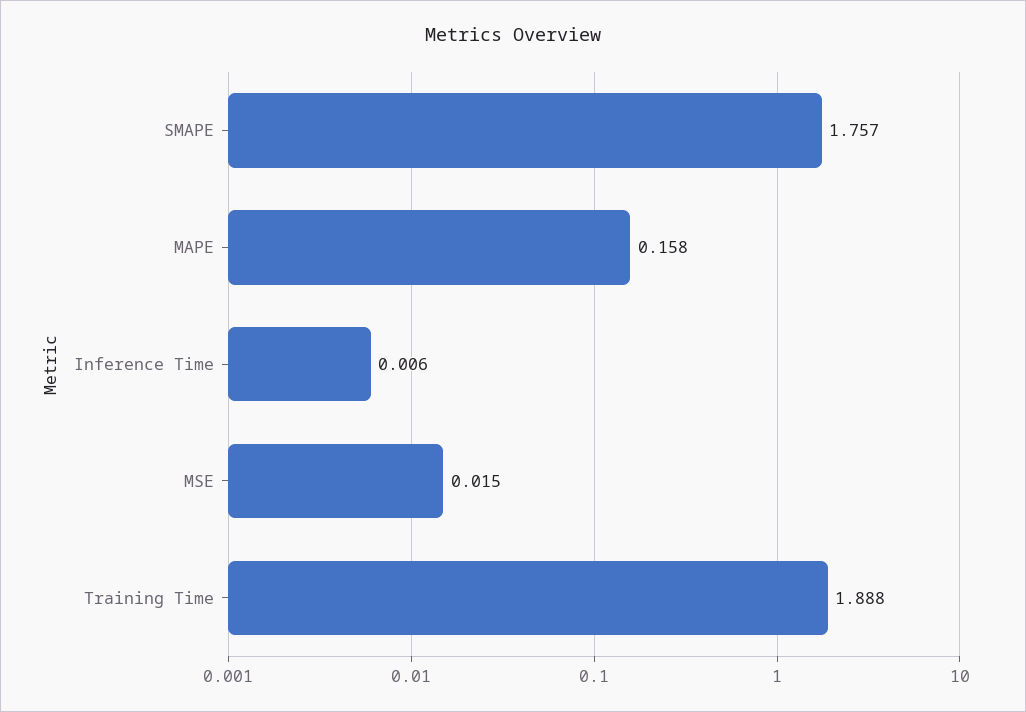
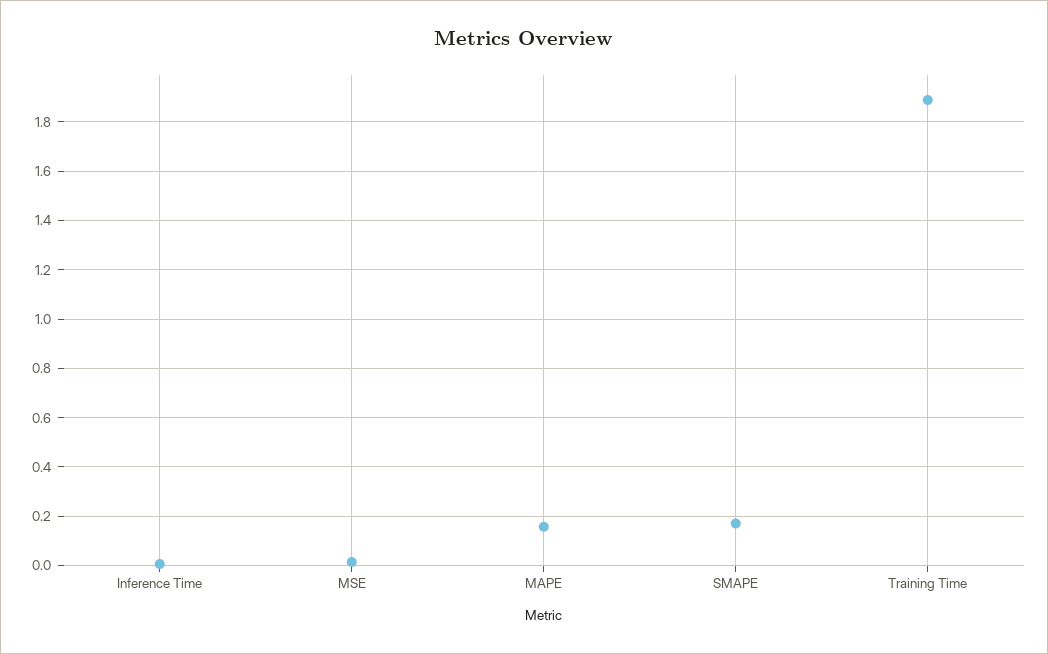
SMAPE: 1.757 -> 0.175

